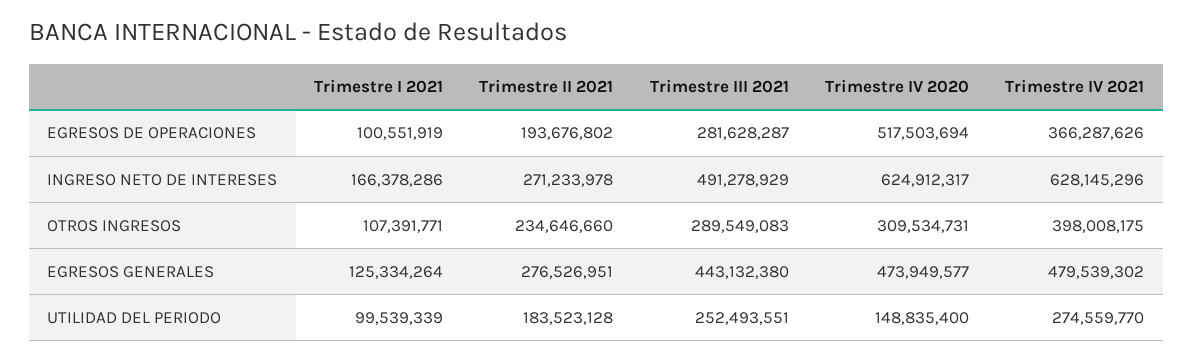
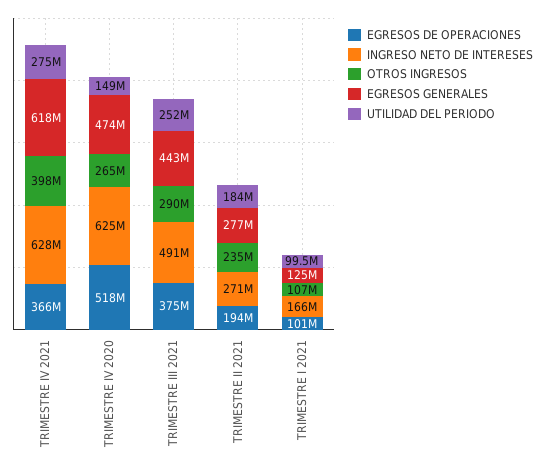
EGRESOS DE OPERACIONES, Trimestre III 2021: 281628287 -> 375000000
OTROS INGRESOS, Trimestre IV 2020: 309534731 -> 265000000
EGRESOS GENERALES, Trimestre IV 2021: 479539302 -> 618000000

